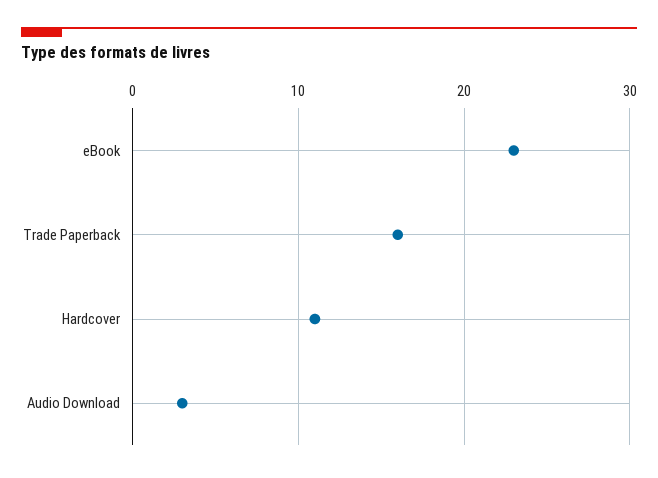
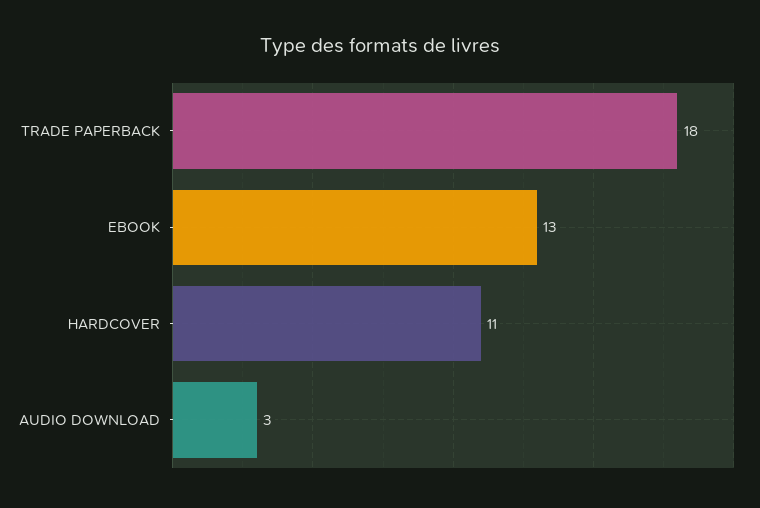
eBook: 23 -> 13
Trade Paperback: 16 -> 18

